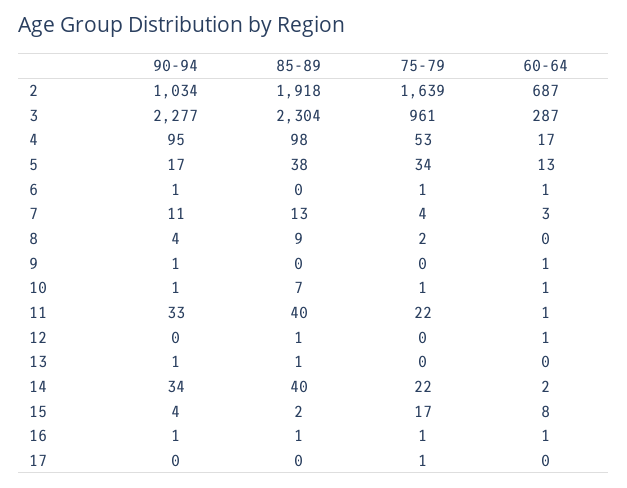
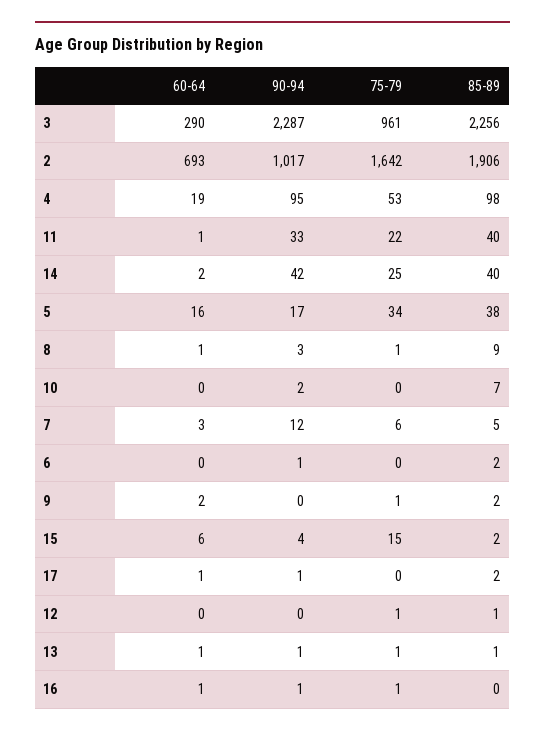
90-94, 2: 1034 -> 1017
85-89, 2: 1918 -> 1906
75-79, 2: 1639 -> 1642
60-64, 2: 687 -> 693
90-94, 3: 2277 -> 2287
85-89, 3: 2304 -> 2256
60-64, 3: 287 -> 290
60-64, 4: 17 -> 19
60-64, 5: 13 -> 16
85-89, 6: 0 -> 2
75-79, 6: 1 -> 0
60-64, 6: 1 -> 0
90-94, 7: 11 -> 12
85-89, 7: 13 -> 5
75-79, 7: 4 -> 6
90-94, 8: 4 -> 3
75-79, 8: 2 -> 1
60-64, 8: 0 -> 1
90-94, 9: 1 -> 0
85-89, 9: 0 -> 2
75-79, 9: 0 -> 1
60-64, 9: 1 -> 2
90-94, 10: 1 -> 2
75-79, 10: 1 -> 0
60-64, 10: 1 -> 0
75-79, 12: 0 -> 1
60-64, 12: 1 -> 0
75-79, 13: 0 -> 1
60-64, 13: 0 -> 1
90-94, 14: 34 -> 42
75-79, 14: 22 -> 25
75-79, 15: 17 -> 15
60-64, 15: 8 -> 6
85-89, 16: 1 -> 0
90-94, 17: 0 -> 1
85-89, 17: 0 -> 2
75-79, 17: 1 -> 0
60-64, 17: 0 -> 1

